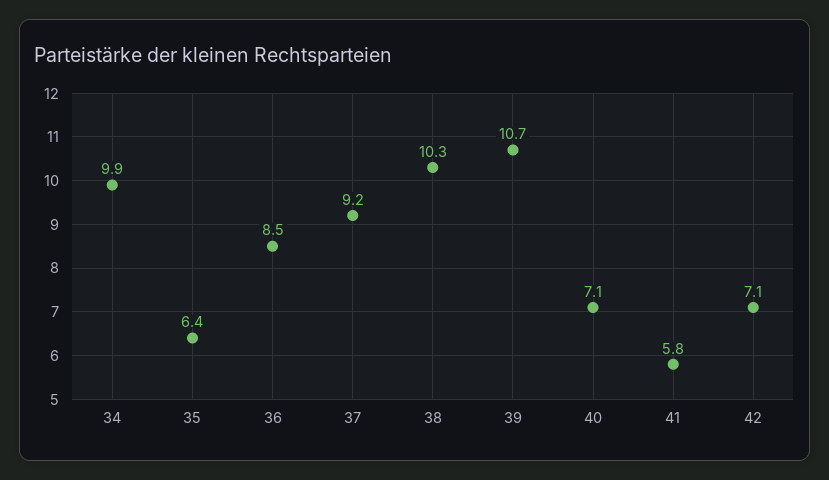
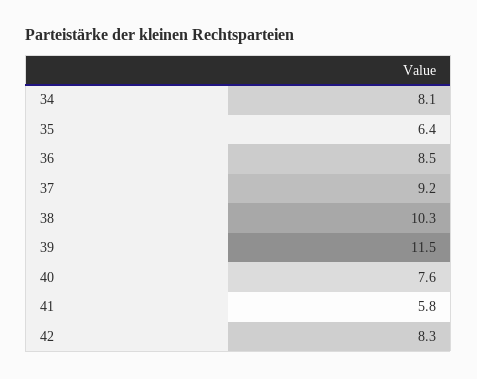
34: 9.9 -> 8.1
39: 10.7 -> 11.5
40: 7.1 -> 7.6
42: 7.1 -> 8.3

